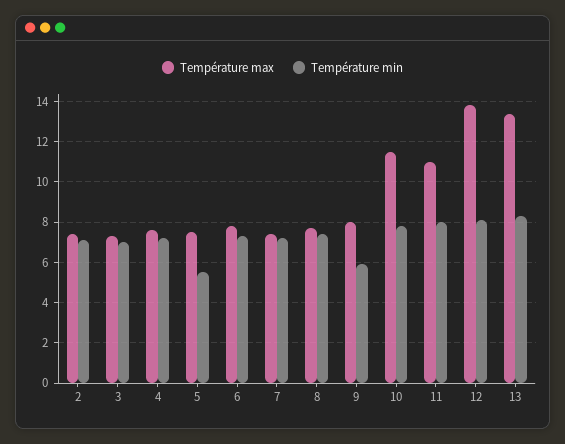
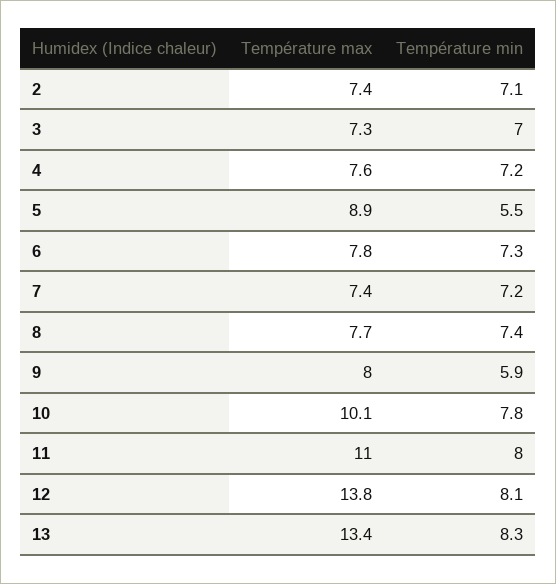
Température max, 5: 7.5 -> 8.9
Température max, 10: 11.5 -> 10.1

